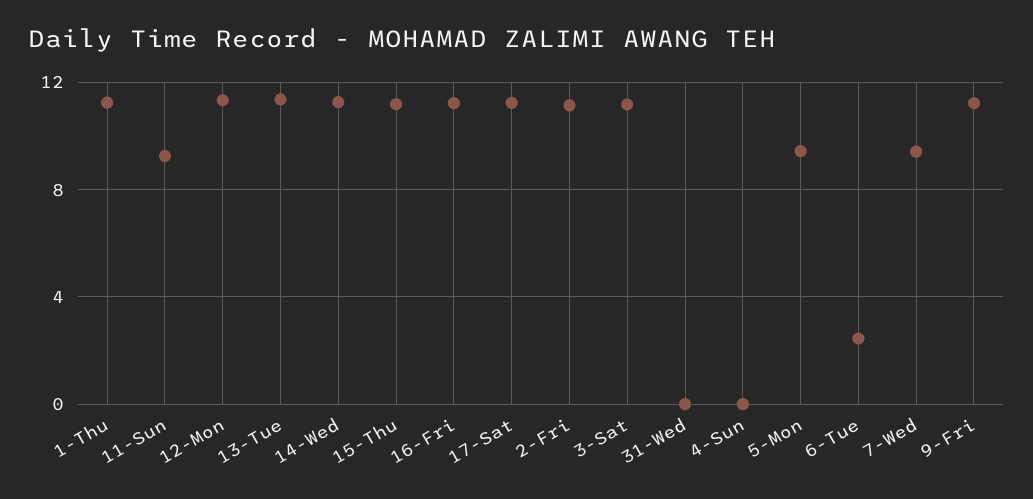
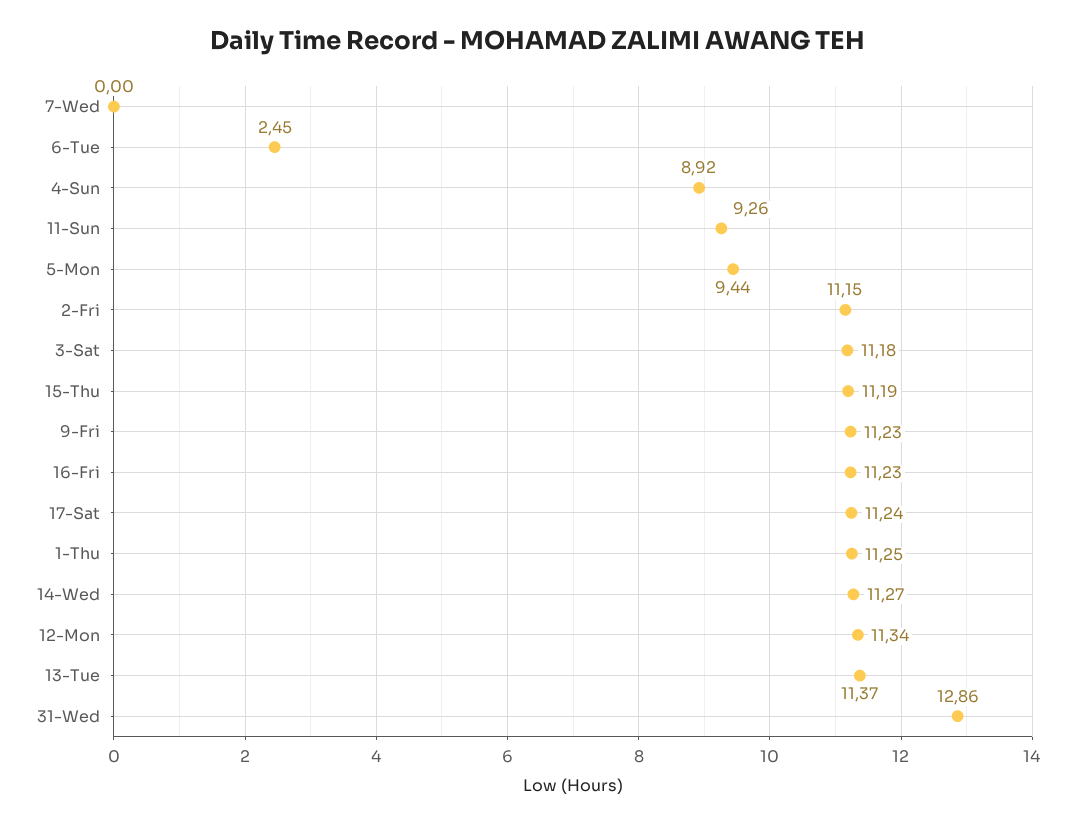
31-Wed: 0 -> 12.86
4-Sun: 0 -> 8.92
7-Wed: 9.5 -> 0

